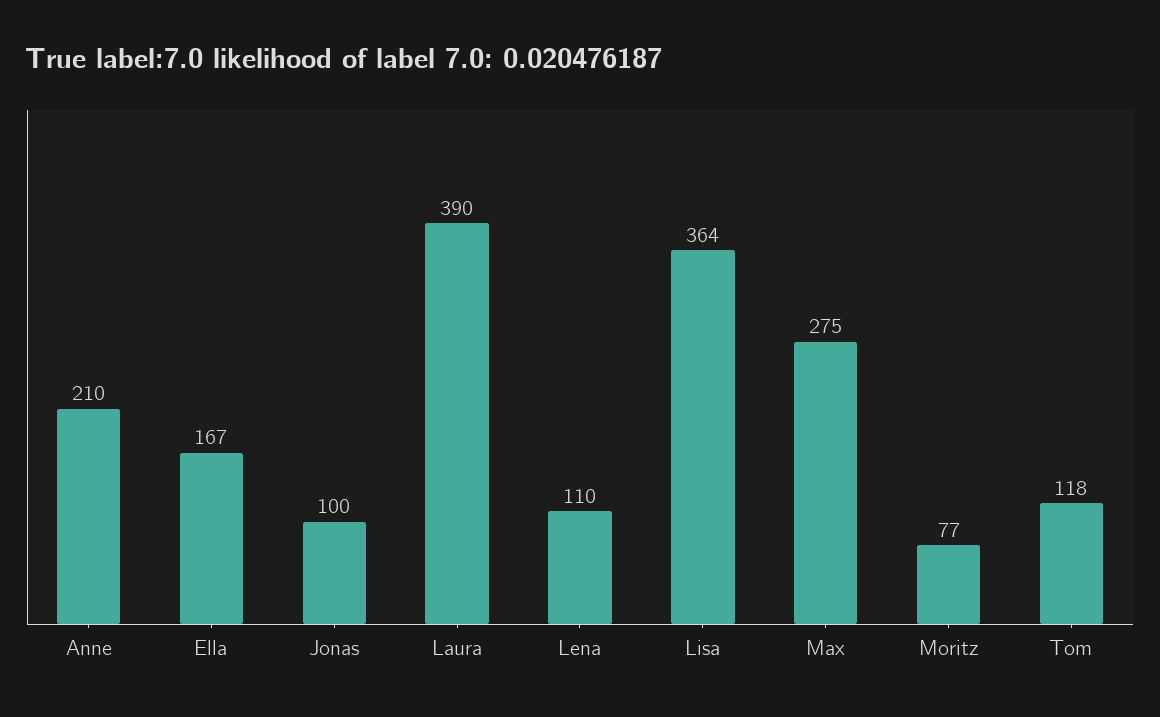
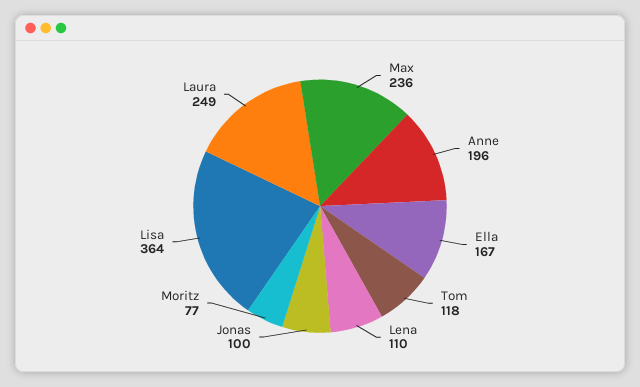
Anne: 210 -> 196
Laura: 390 -> 249
Max: 275 -> 236

